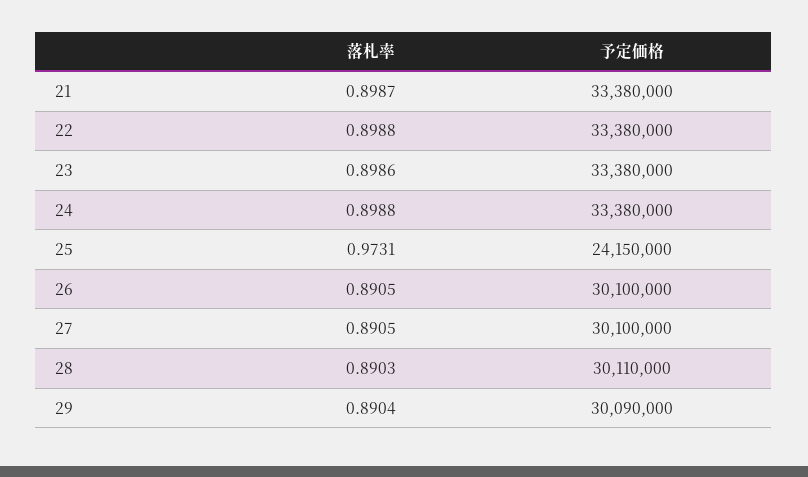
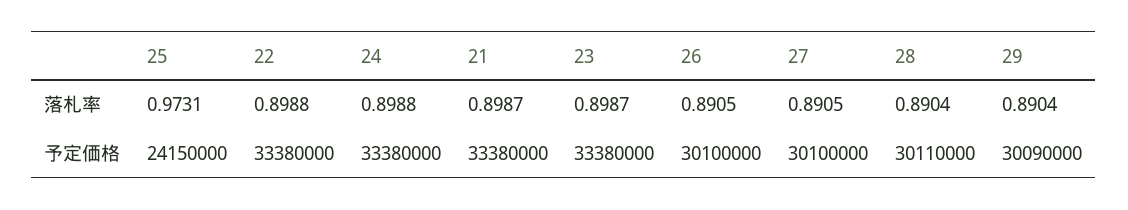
落札率, 23: 0.8986 -> 0.8987
落札率, 28: 0.8903 -> 0.8904

